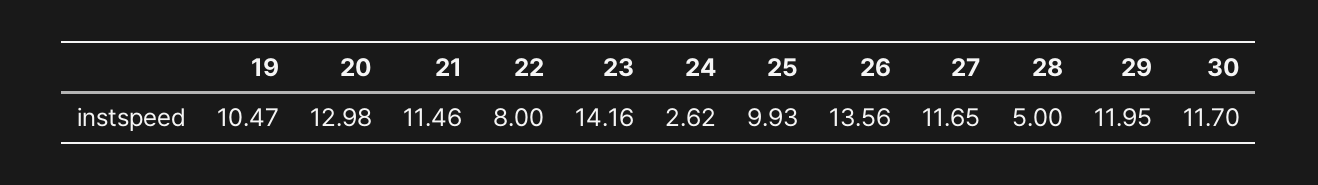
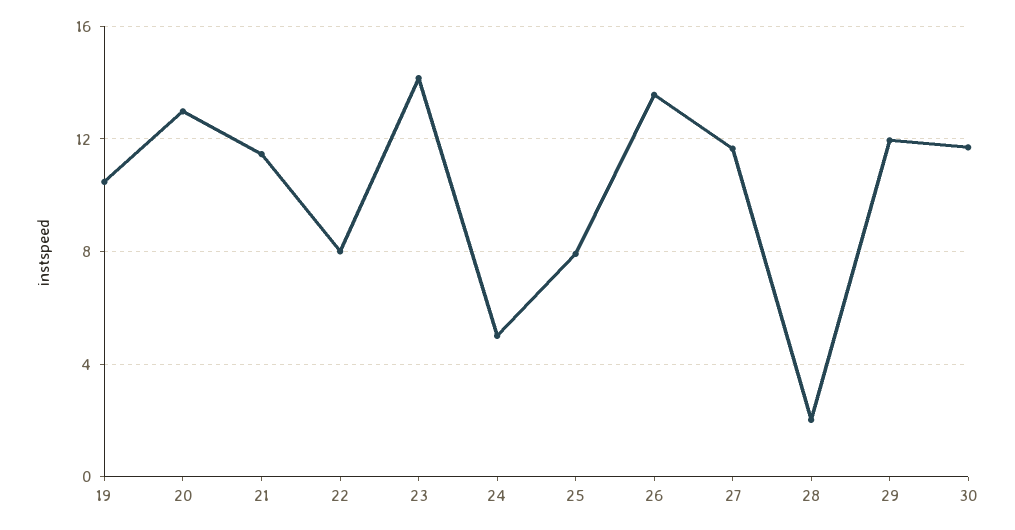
24: 2.62 -> 5
25: 9.93 -> 8
28: 5 -> 2

